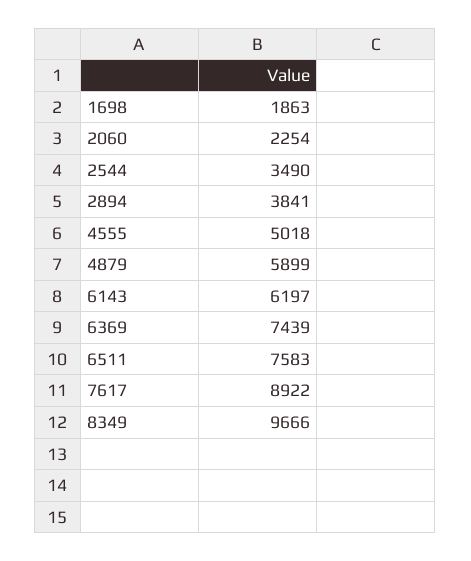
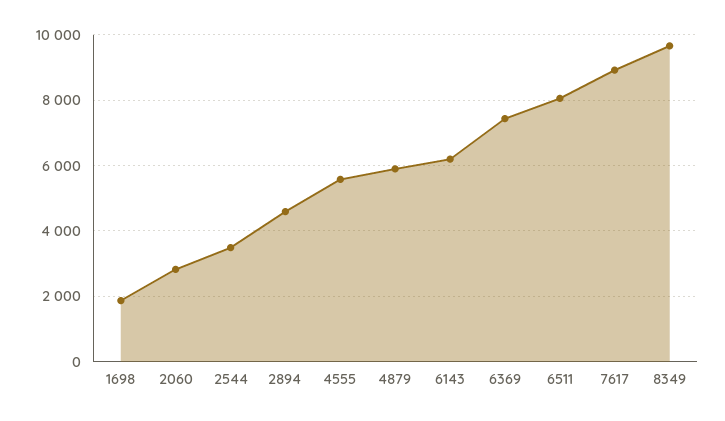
2060: 2254 -> 2800
2894: 3841 -> 4600
4555: 5018 -> 5600
6511: 7583 -> 8000

